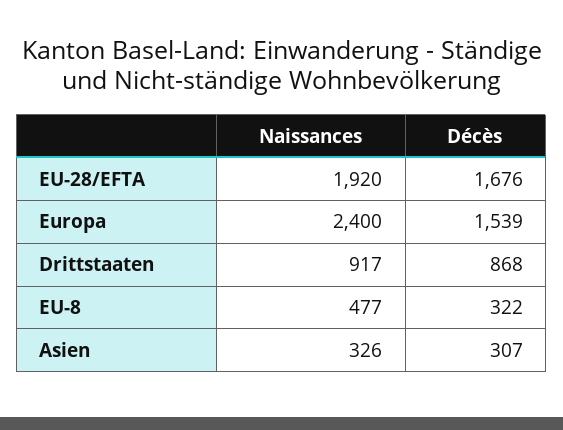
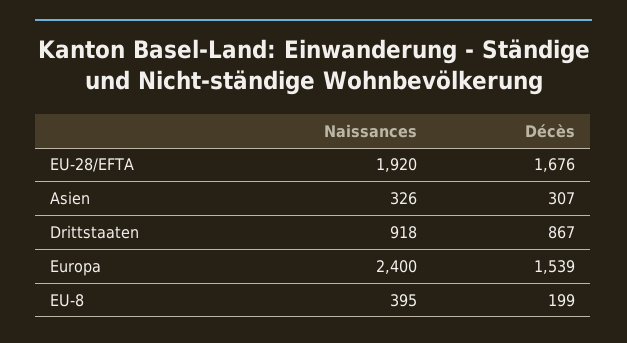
Naissances, Drittstaaten: 917 -> 918
Décès, Drittstaaten: 868 -> 867
Naissances, EU-8: 477 -> 395
Décès, EU-8: 322 -> 199

